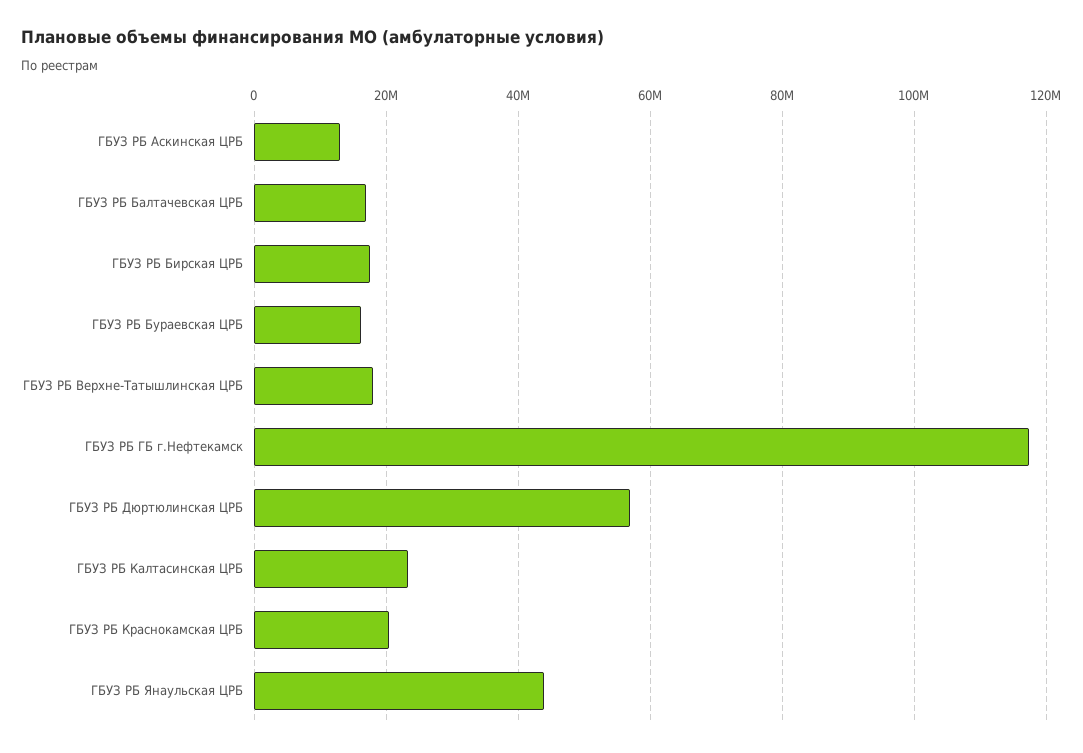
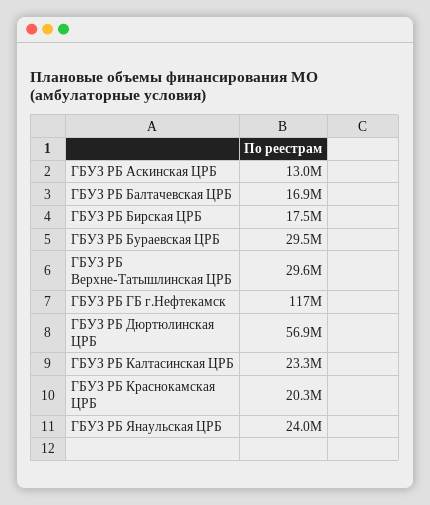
ГБУЗ РБ Бураевская ЦРБ: 16000000 -> 29500000
ГБУЗ РБ Верхне-Татышлинская ЦРБ: 18000000 -> 29600000
ГБУЗ РБ Янаульская ЦРБ: 44000000 -> 24000000

